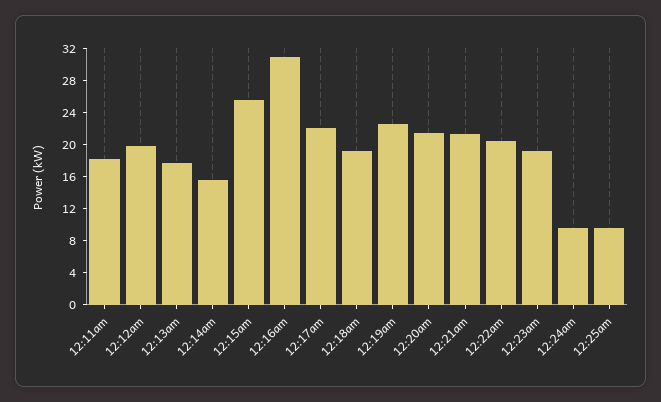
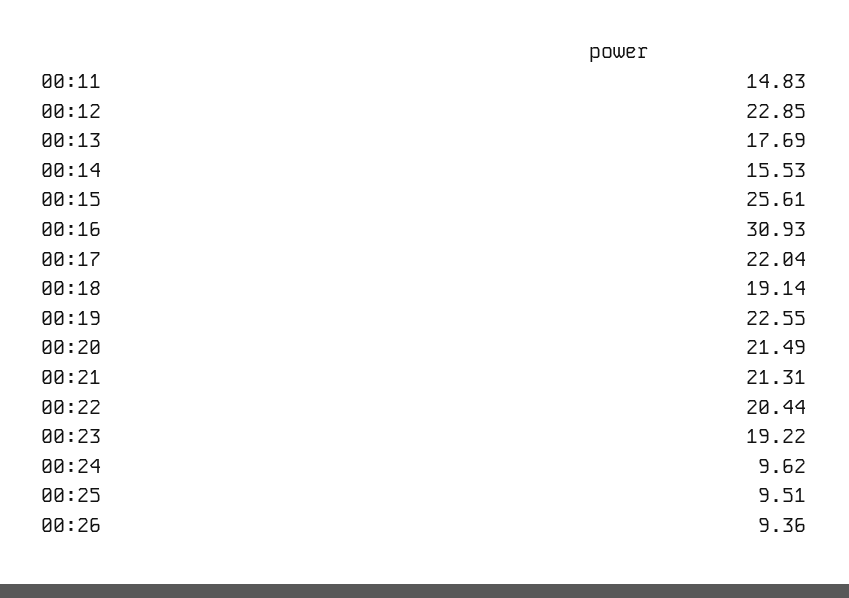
12:11am: 18 -> 14.83
12:12am: 20 -> 22.85
00:26: none -> 9.36

